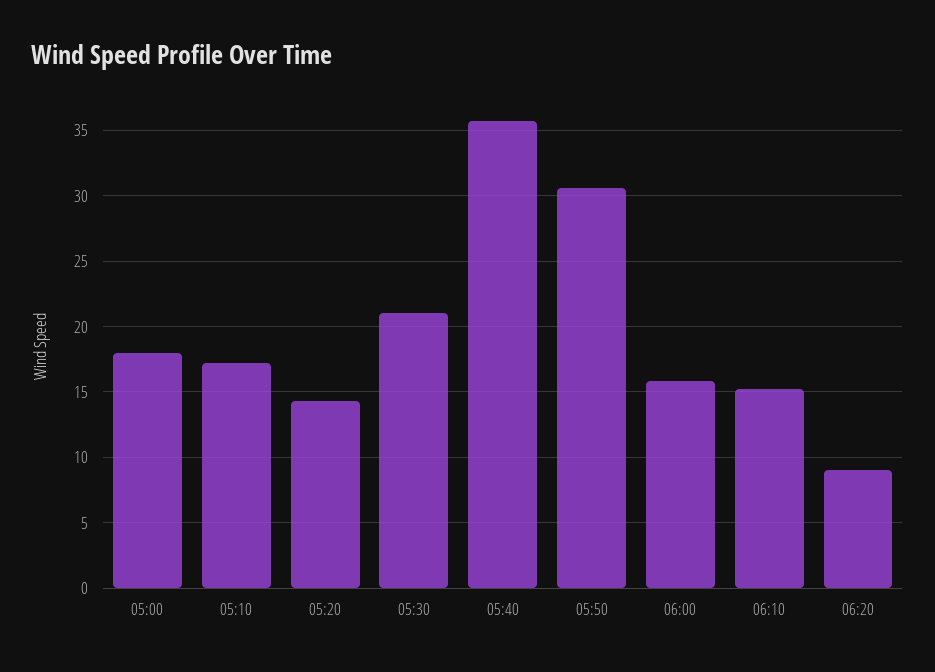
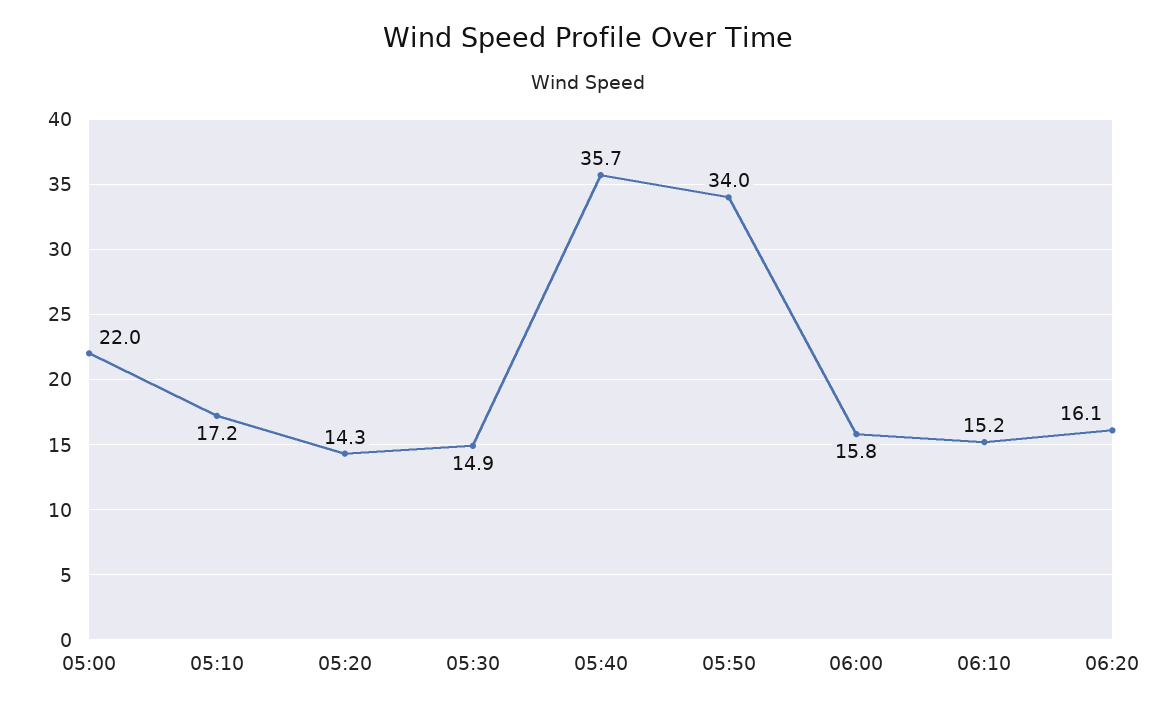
05:00: 18 -> 22
05:30: 21 -> 14.9
05:50: 30.5 -> 34
06:20: 9 -> 16.1

